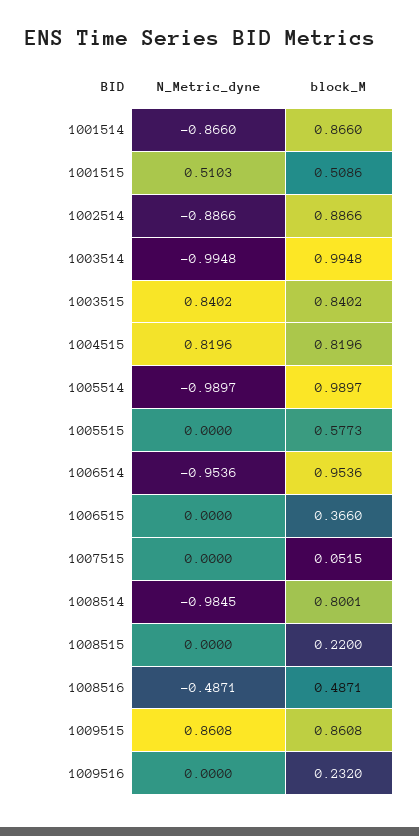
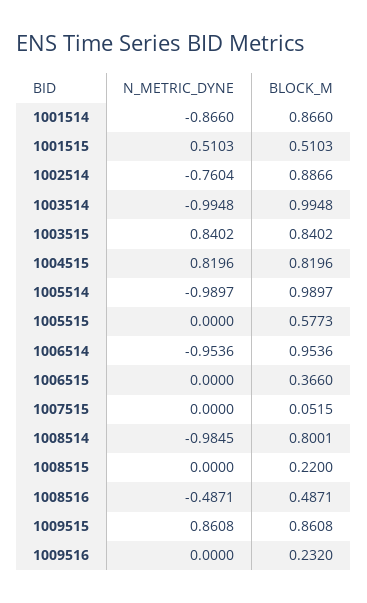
block_M, 1001515: 0.5086 -> 0.5103
N_Metric_dyne, 1002514: -0.8866 -> -0.7604

